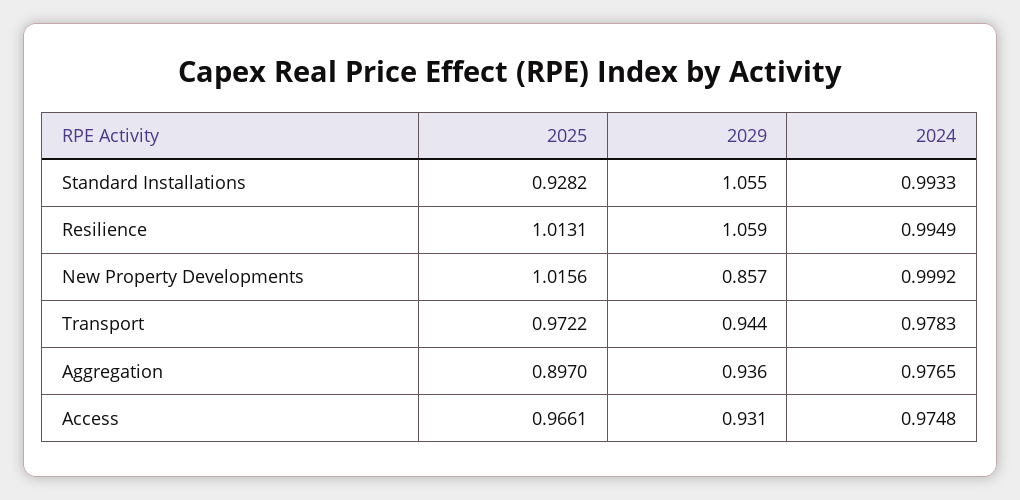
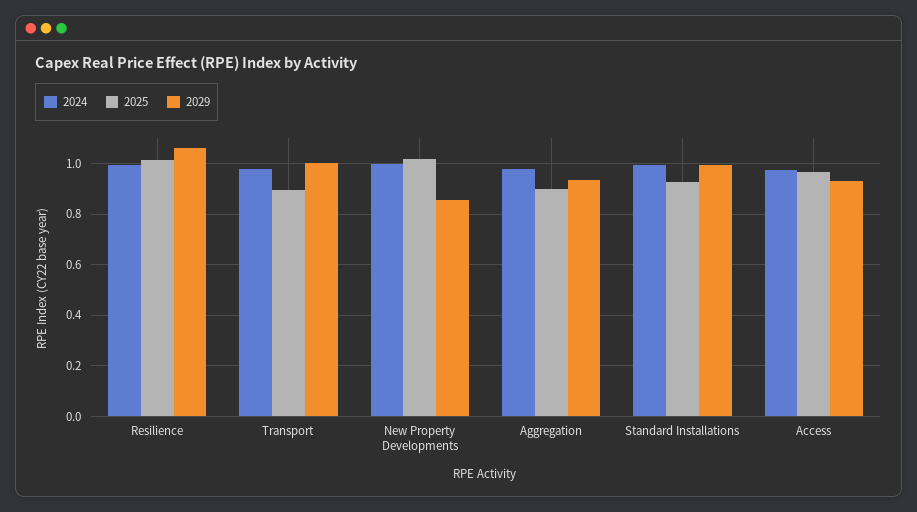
2029, Standard Installations: 1.055 -> 1
2025, Transport: 0.9722 -> 0.9
2029, Transport: 0.944 -> 1

